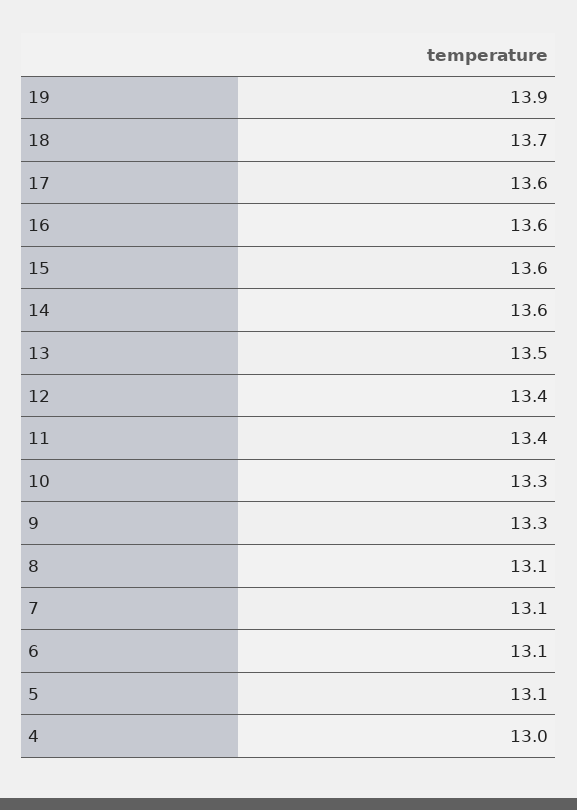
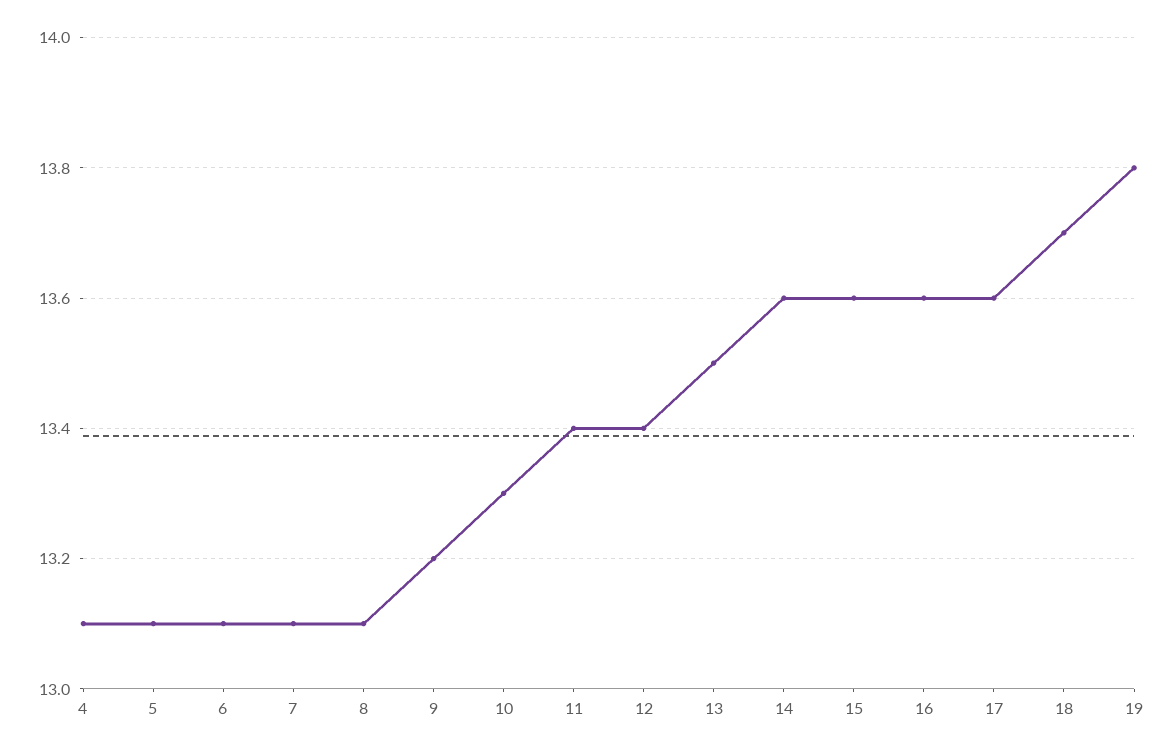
19: 13.9 -> 13.8
9: 13.3 -> 13.2
4: 13 -> 13.1

